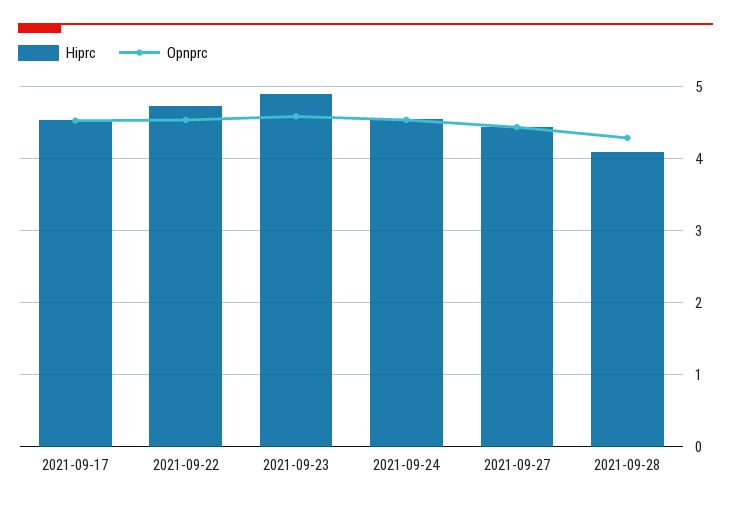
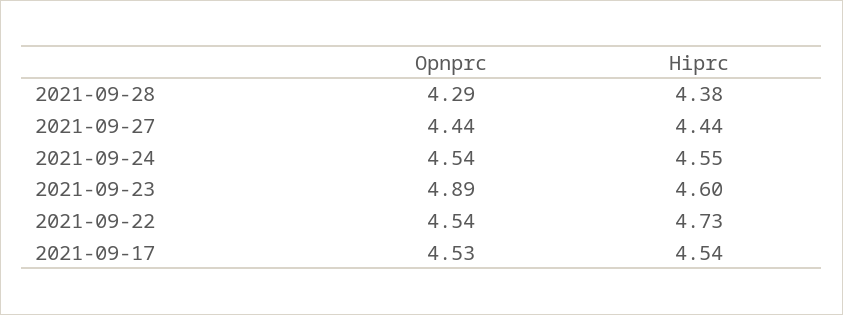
Hiprc, 2021-09-23: 4.9 -> 4.6
Opnprc, 2021-09-23: 4.6 -> 4.89
Hiprc, 2021-09-28: 4.1 -> 4.38

